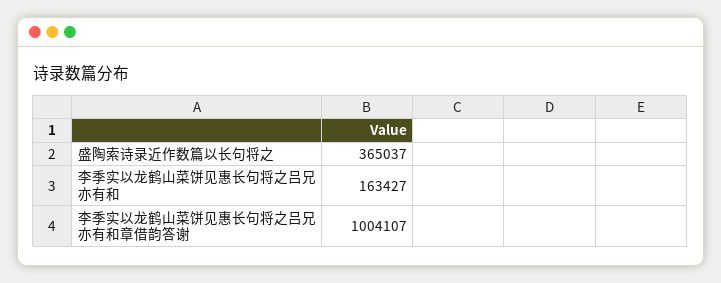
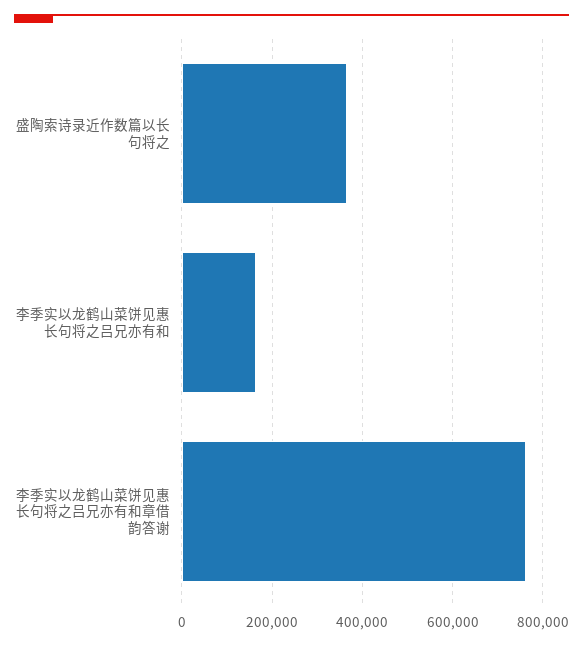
李季实以龙鹤山菜饼见惠长句将之吕兄亦有和章借韵答谢: 1004107 -> 760000

